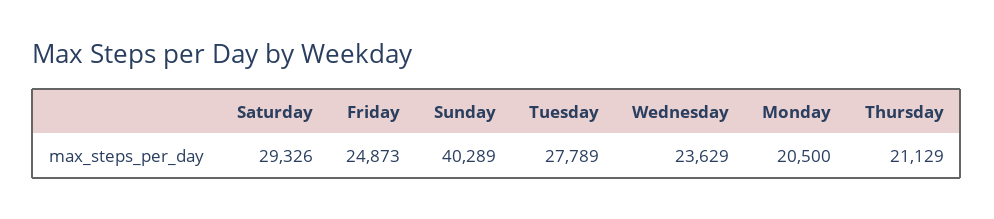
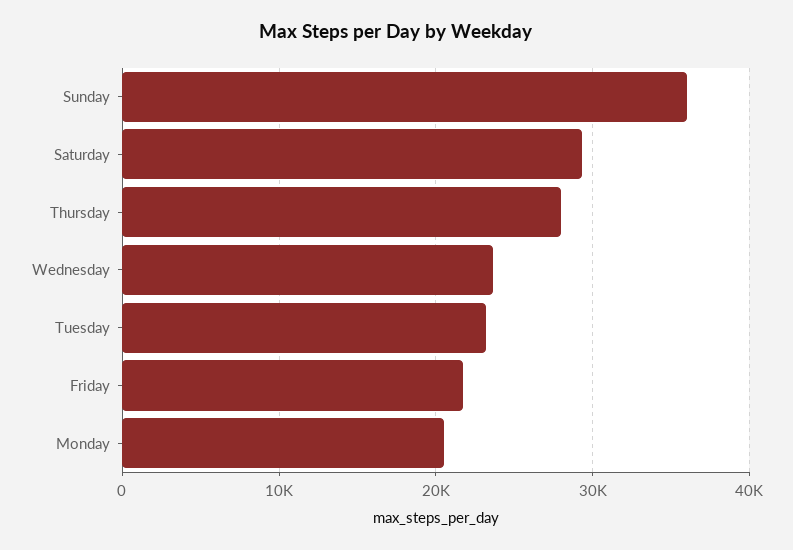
Friday: 24873 -> 22000
Sunday: 40289 -> 36000
Tuesday: 27789 -> 23000
Thursday: 21129 -> 28000

